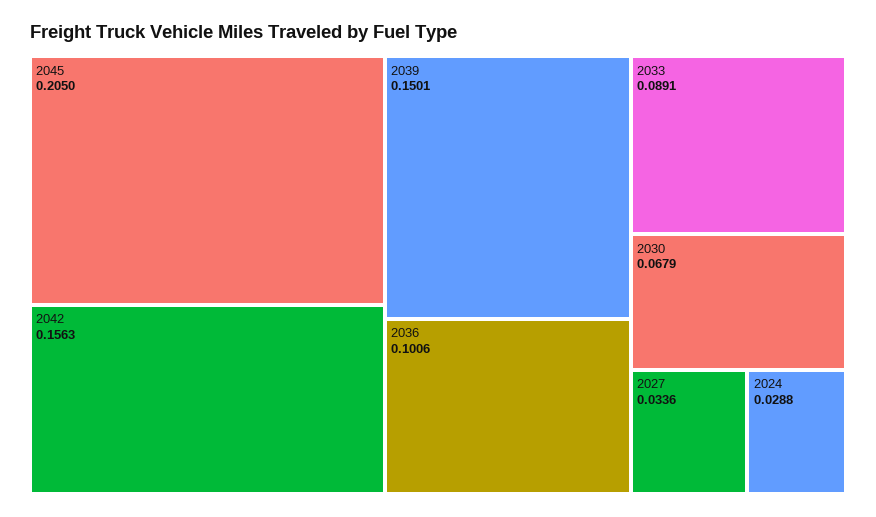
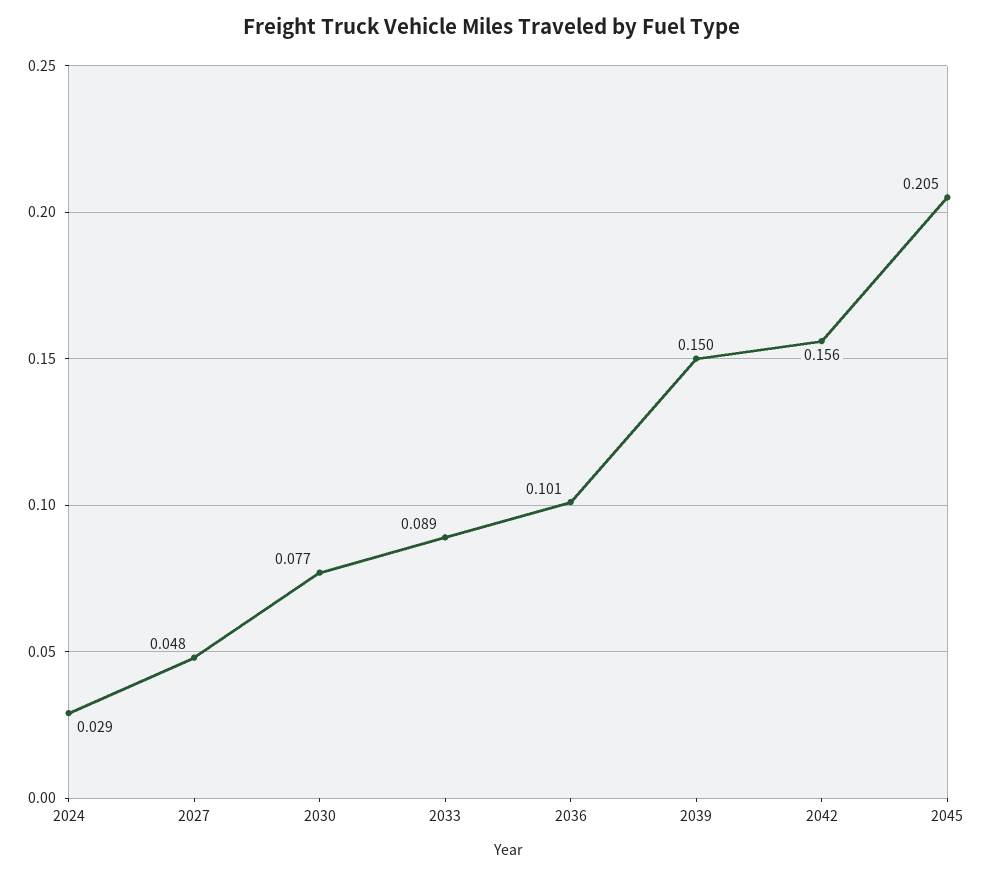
2030: 0.0679 -> 0.077
2027: 0.0336 -> 0.048

